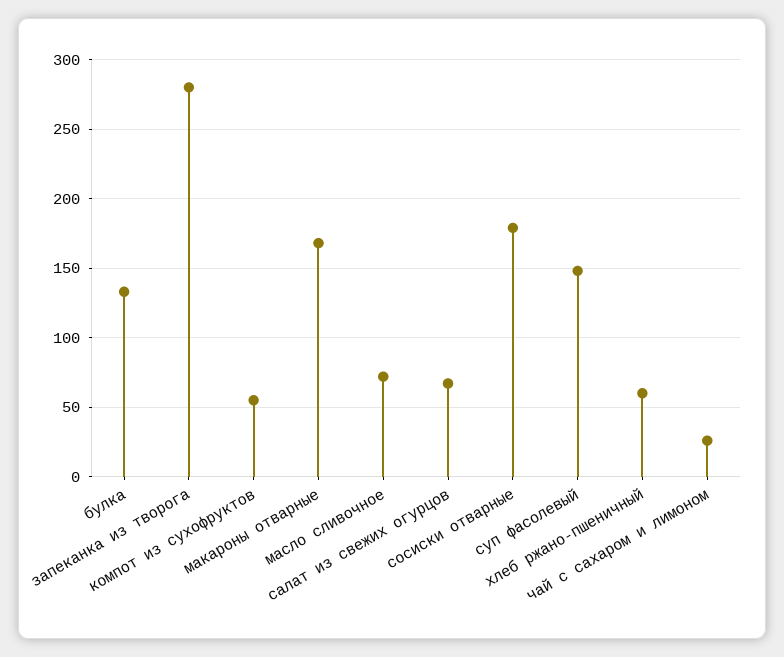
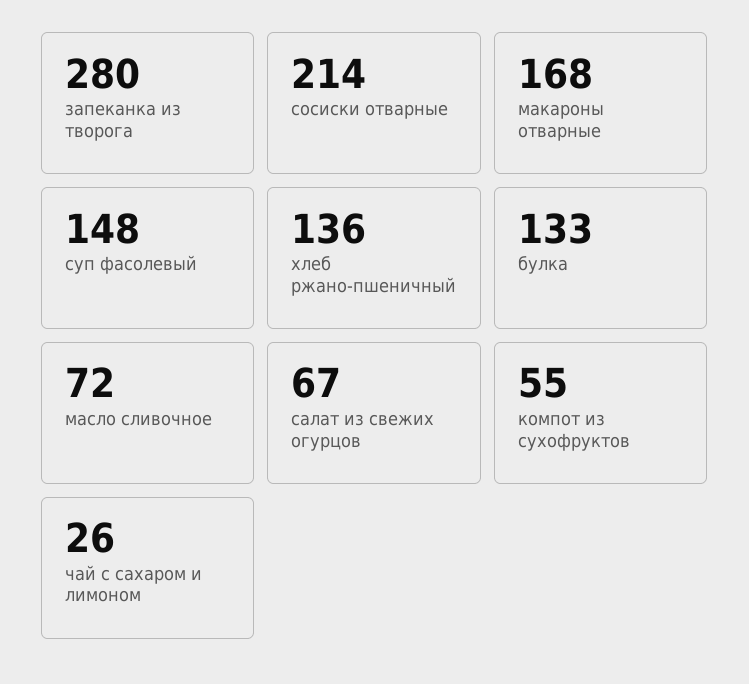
сосиски отварные: 180 -> 214
хлеб ржано-пшеничный: 60 -> 136

